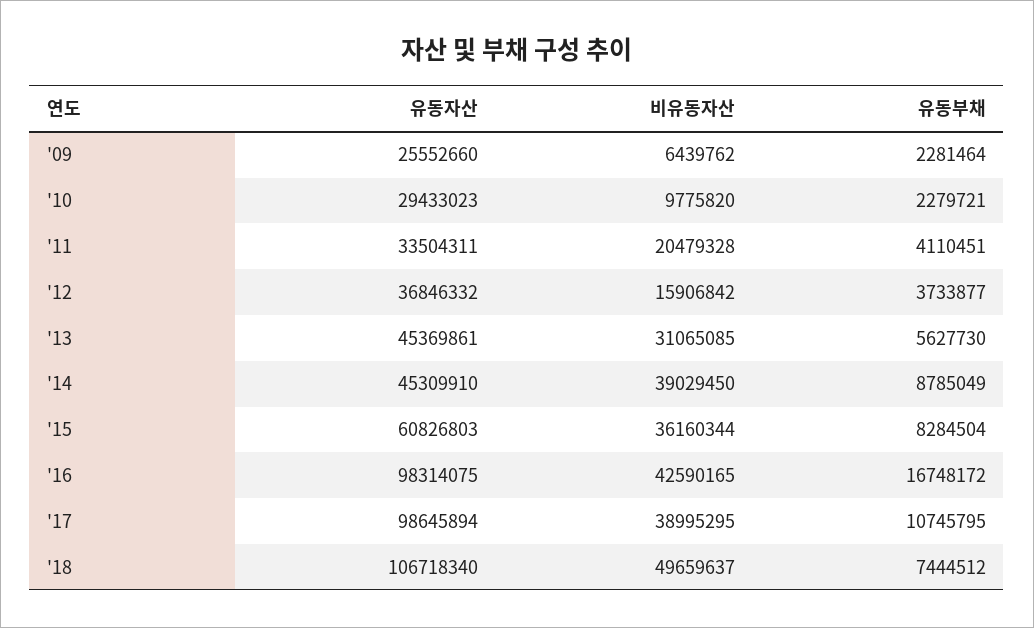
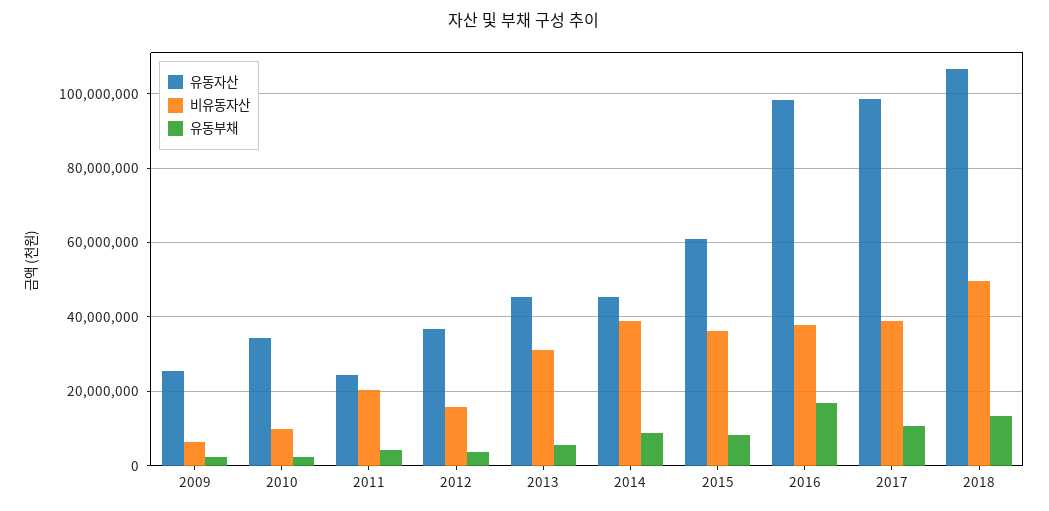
유동자산, '10: 29433023 -> 34000000
유동자산, '11: 33504311 -> 24000000
비유동자산, '16: 42590165 -> 38000000
유동부채, '18: 7444512 -> 14000000

